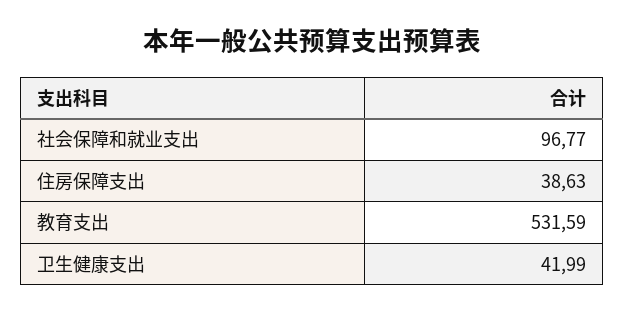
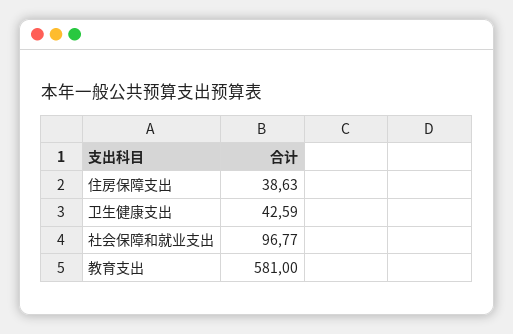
教育支出: 531.59 -> 581
卫生健康支出: 41.99 -> 42.59

